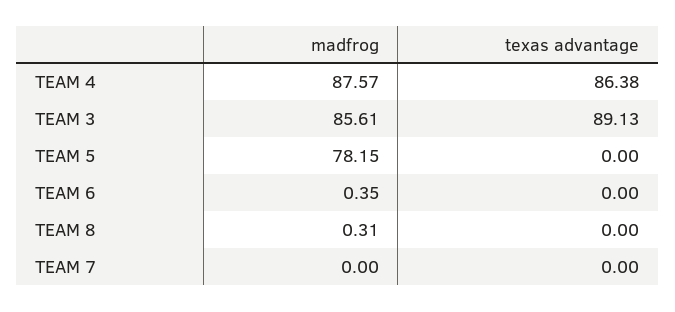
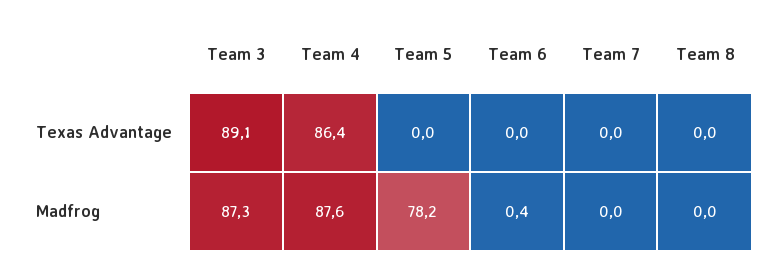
madfrog, TEAM 3: 85.61 -> 87.3
madfrog, TEAM 8: 0.31 -> 0

